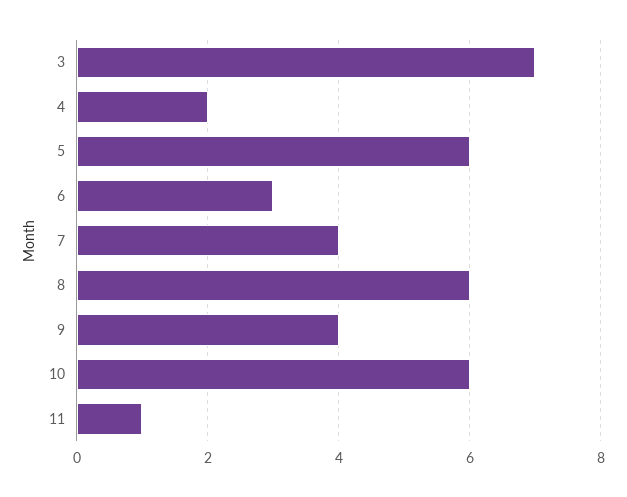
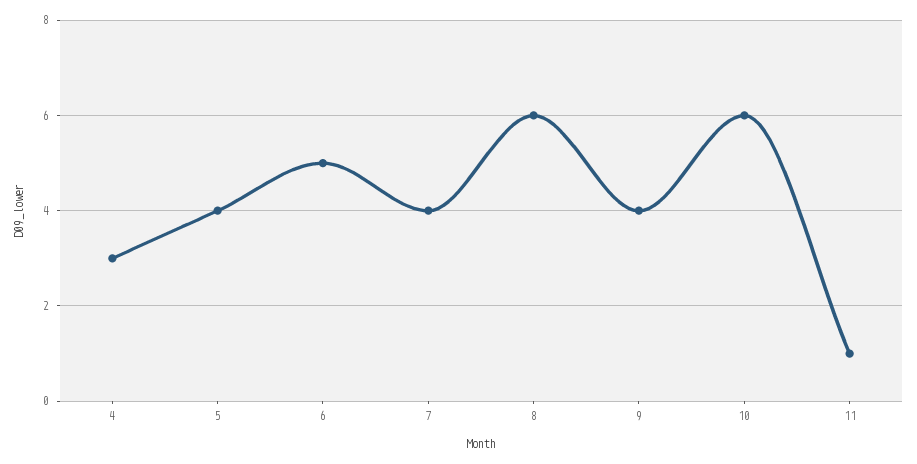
3: 7 -> none
4: 2 -> 3
5: 6 -> 4
6: 3 -> 5

